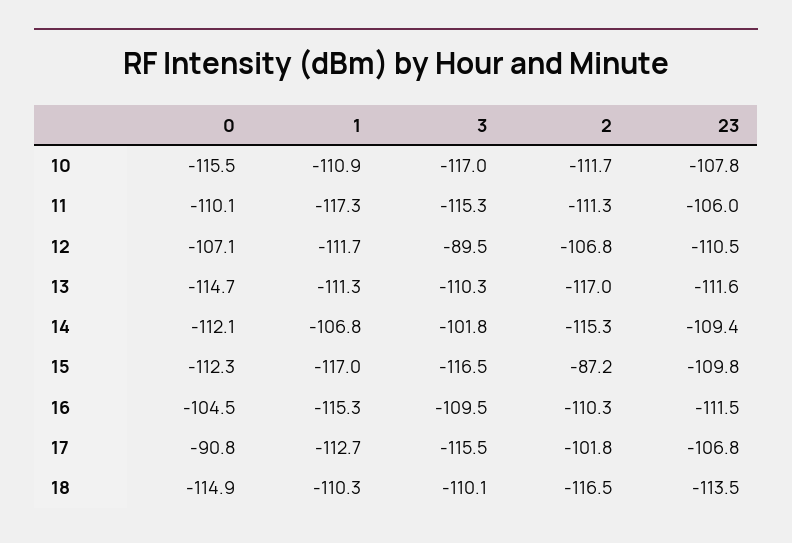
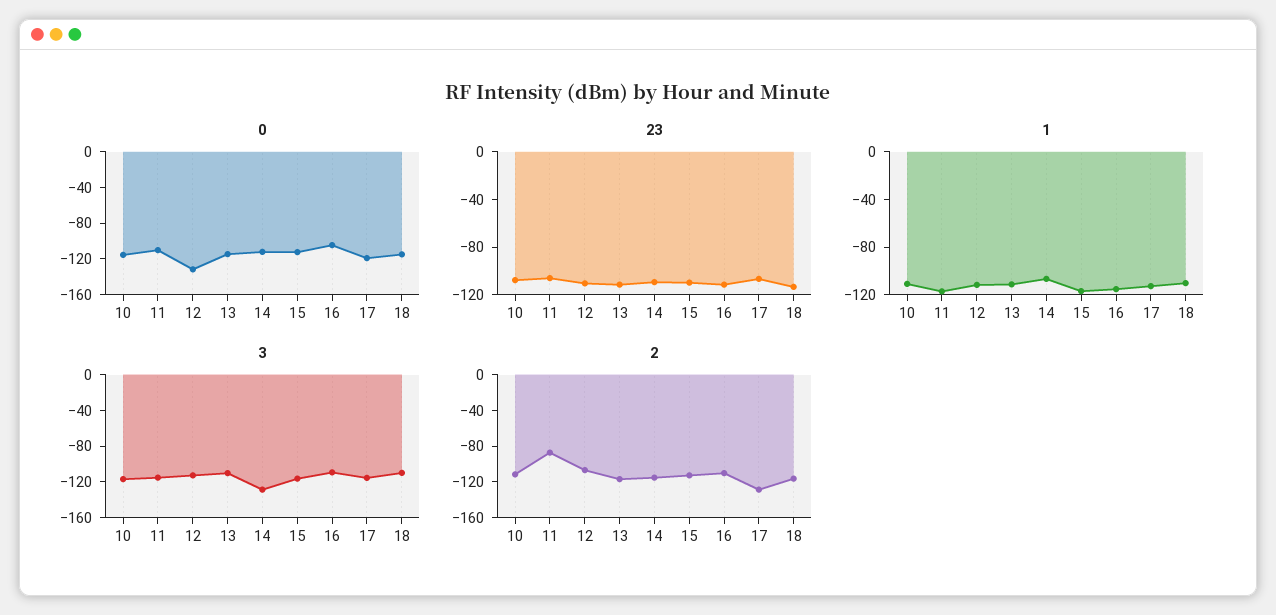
2, 11: -111.3 -> -90
0, 12: -107.1 -> -130
3, 12: -89.5 -> -110
3, 14: -101.8 -> -130
2, 15: -87.2 -> -110
0, 17: -90.8 -> -120
2, 17: -101.8 -> -130

